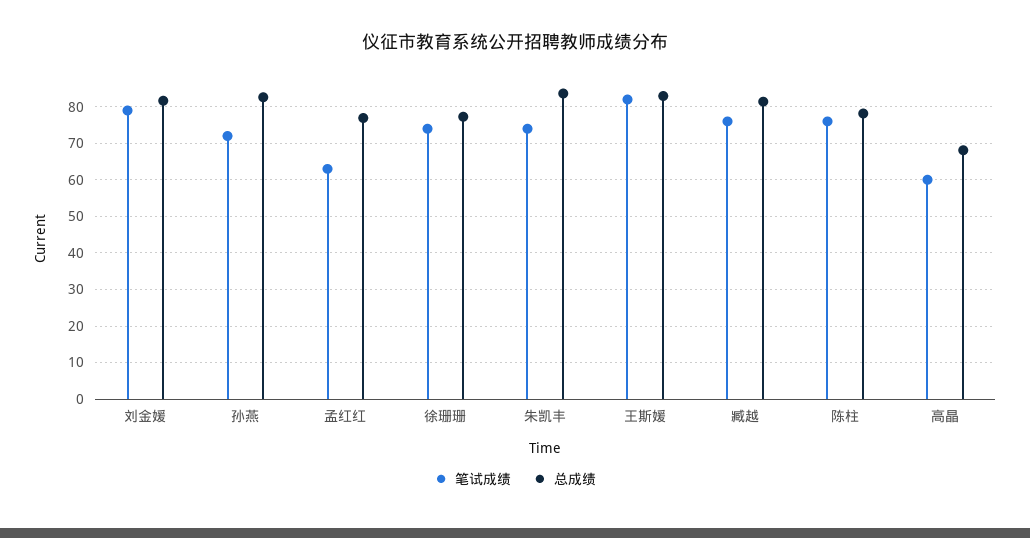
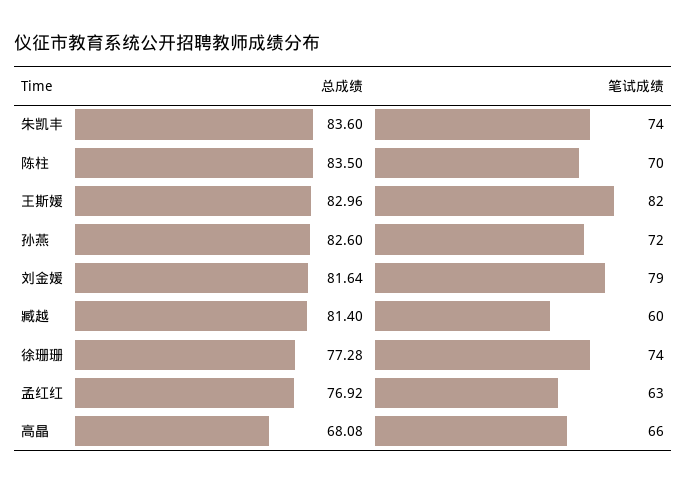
笔试成绩, 臧越: 76 -> 60
笔试成绩, 陈柱: 76 -> 70
总成绩, 陈柱: 78 -> 83.5
笔试成绩, 高晶: 60 -> 66

